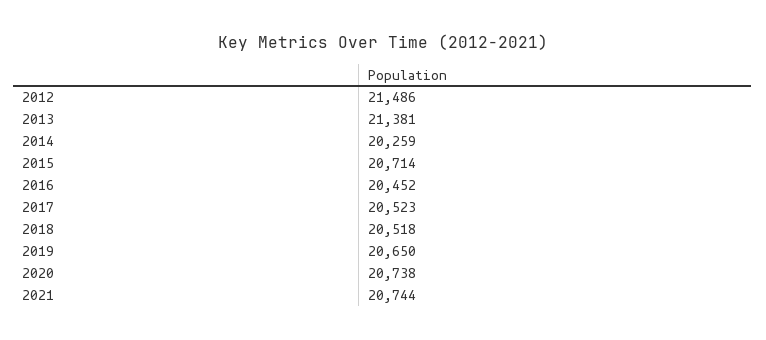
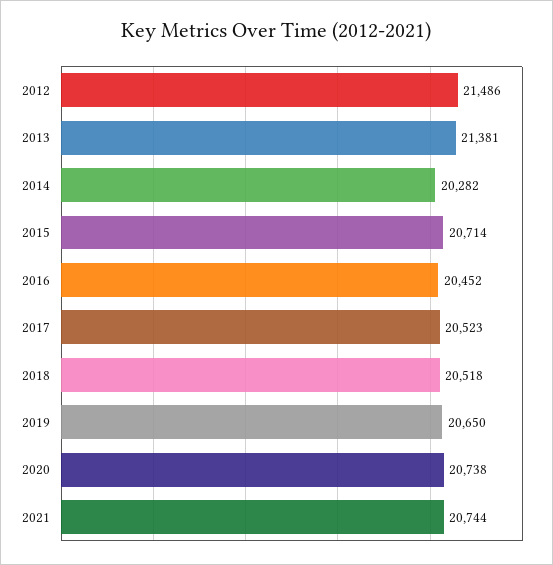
2014: 20259 -> 20282

